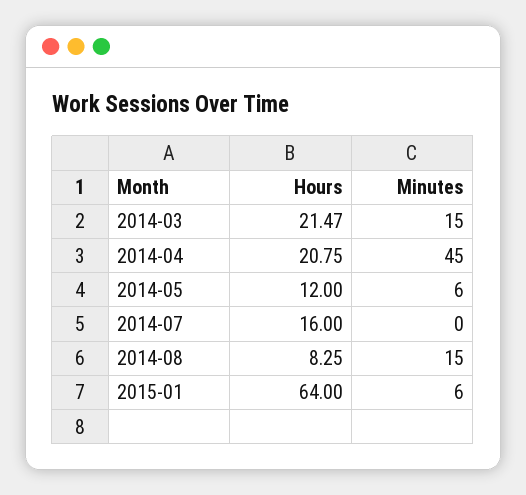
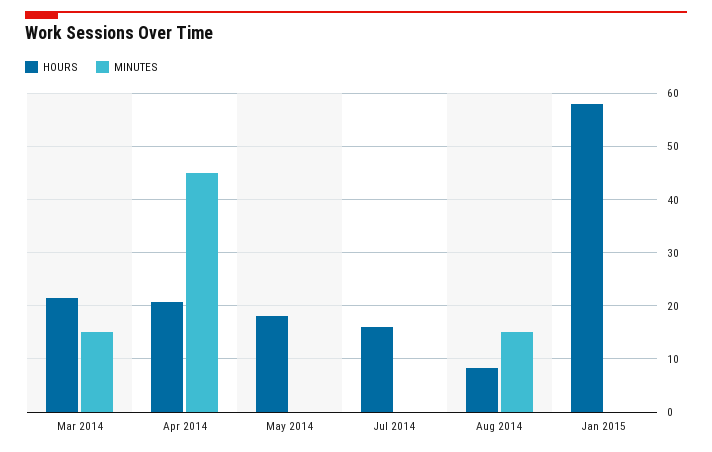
Hours, 2014-05: 12 -> 18
Minutes, 2014-05: 6 -> 0
Hours, 2015-01: 64 -> 58
Minutes, 2015-01: 6 -> 0

